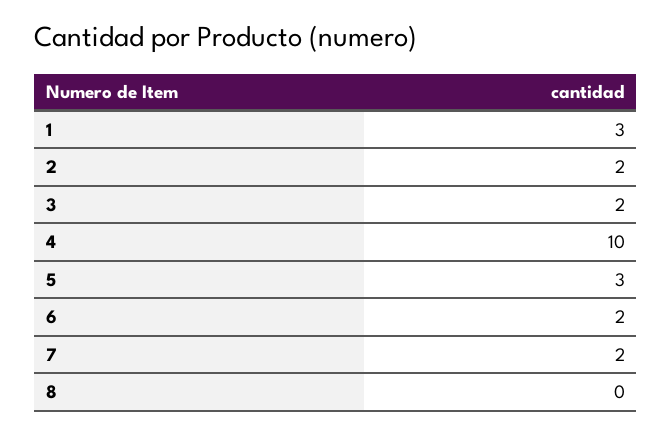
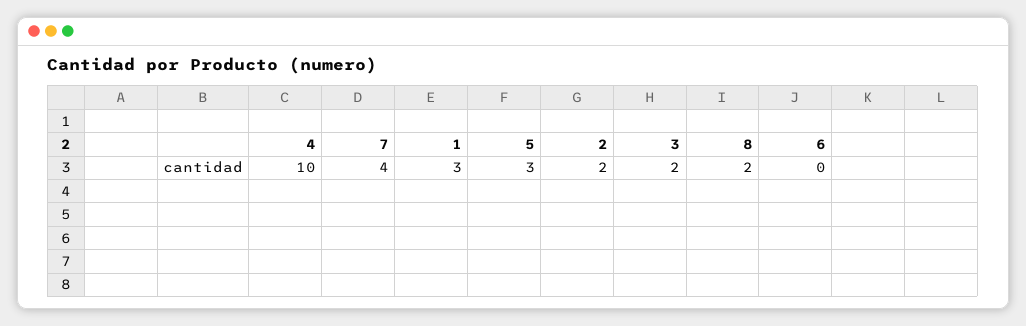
6: 2 -> 0
7: 2 -> 4
8: 0 -> 2

